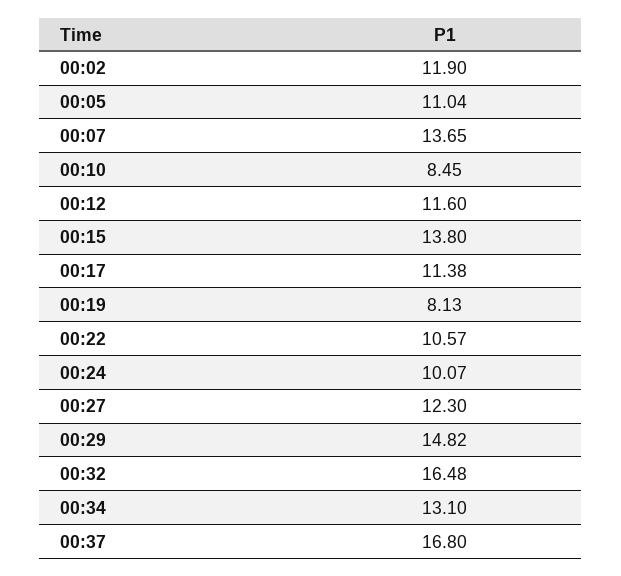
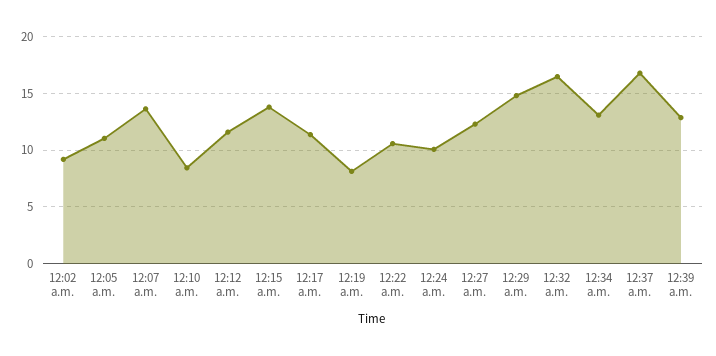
00:02: 11.9 -> 9
12:39 a.m.: none -> 13

